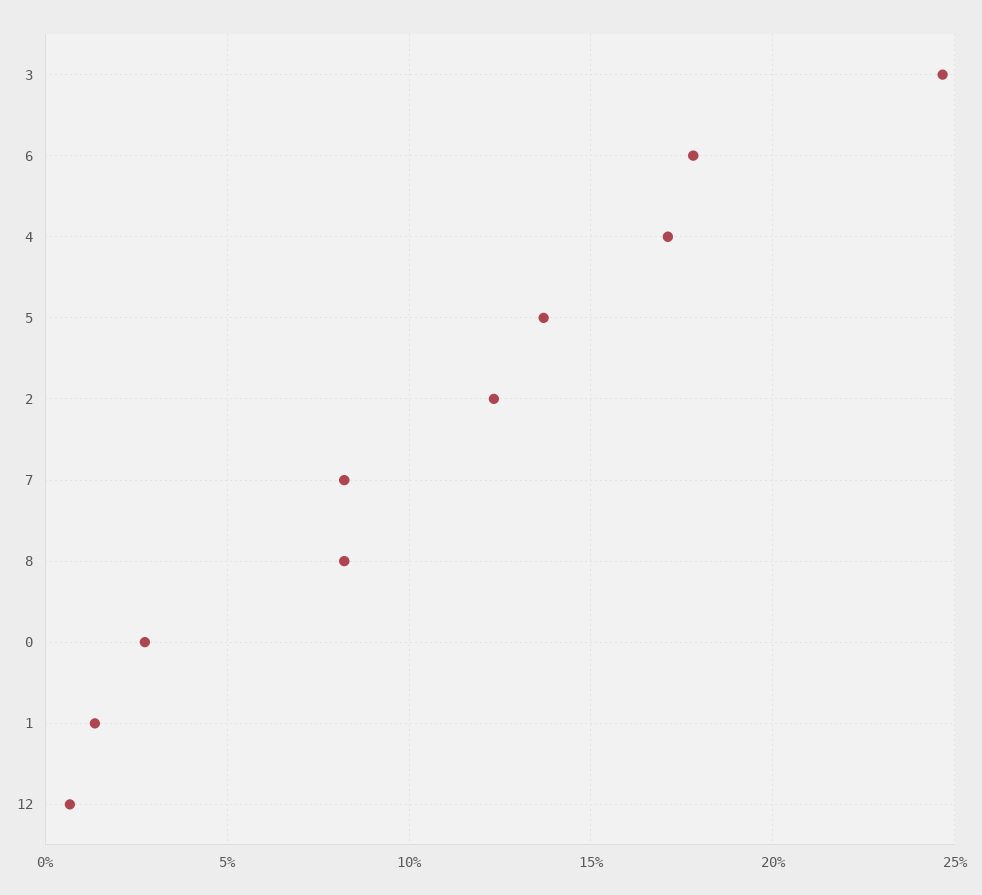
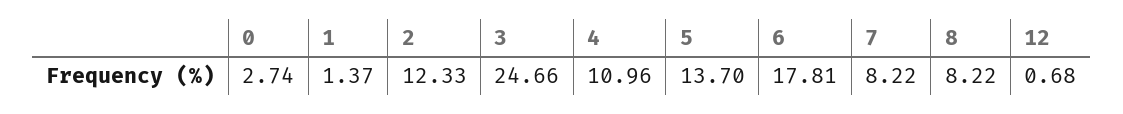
4: 17 -> 10.96

